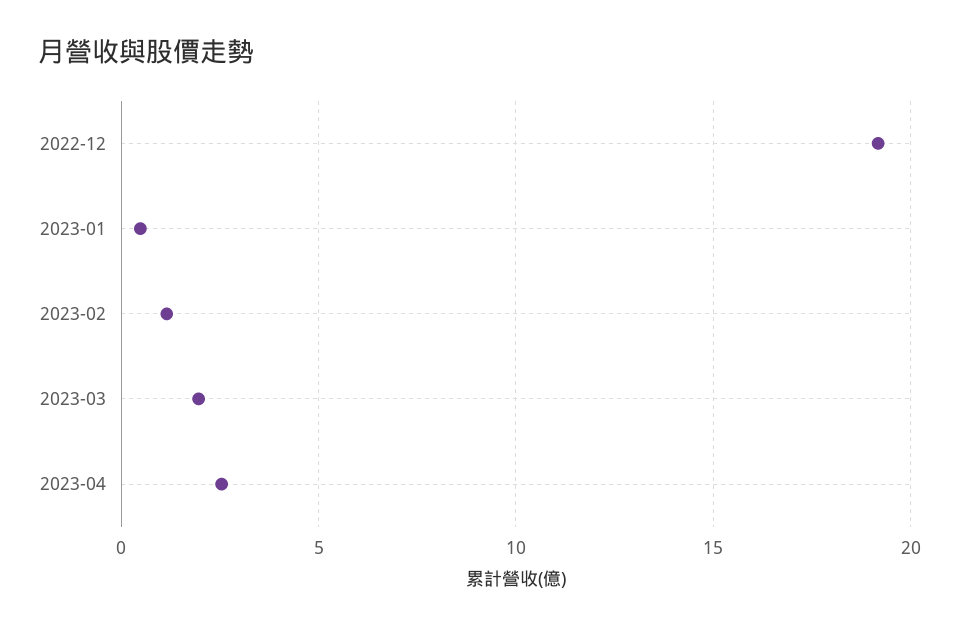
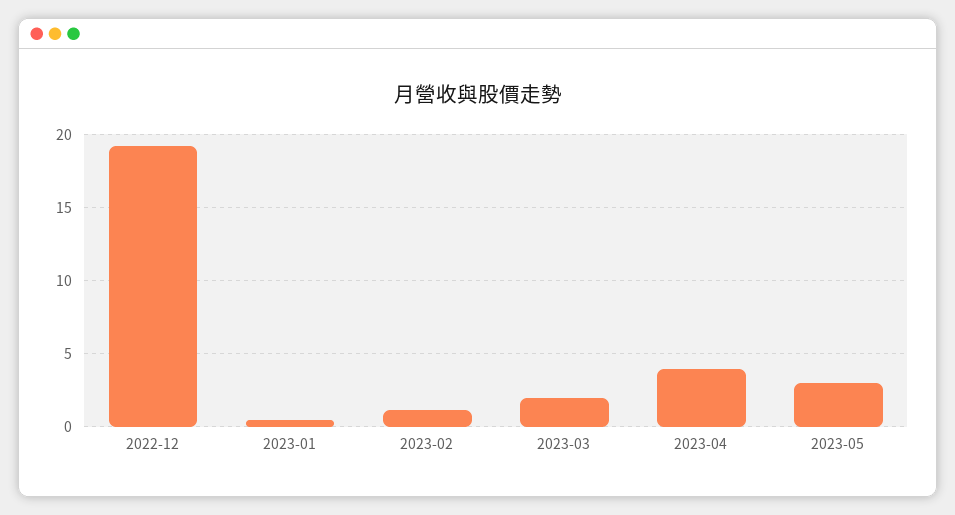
2023-04: 2.5 -> 4
2023-05: none -> 3

